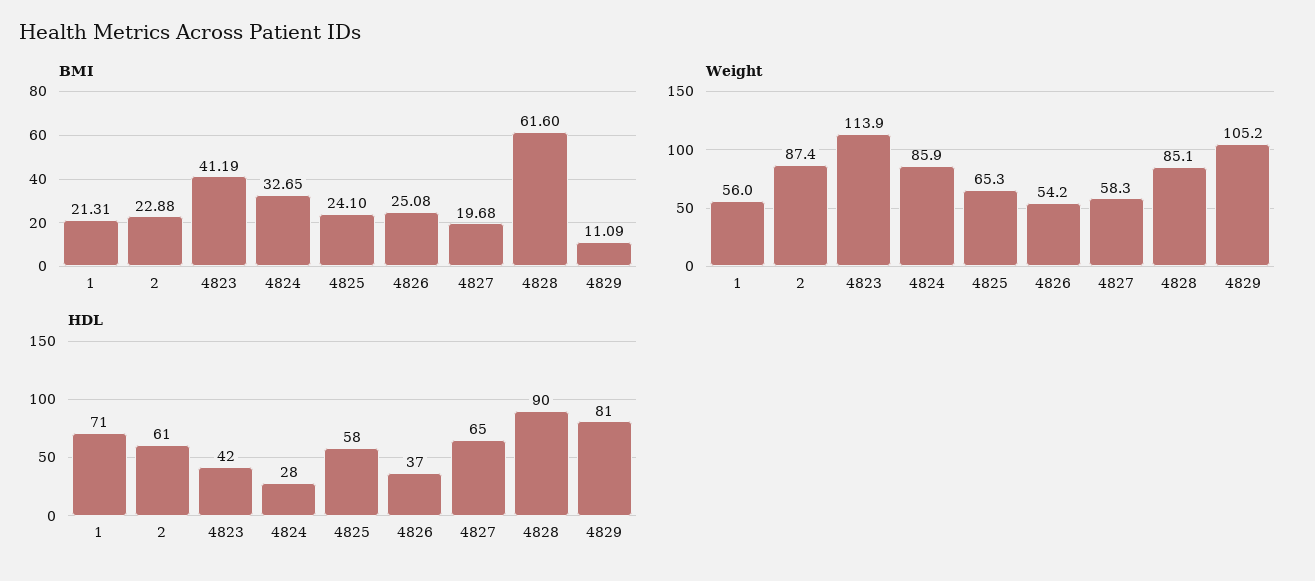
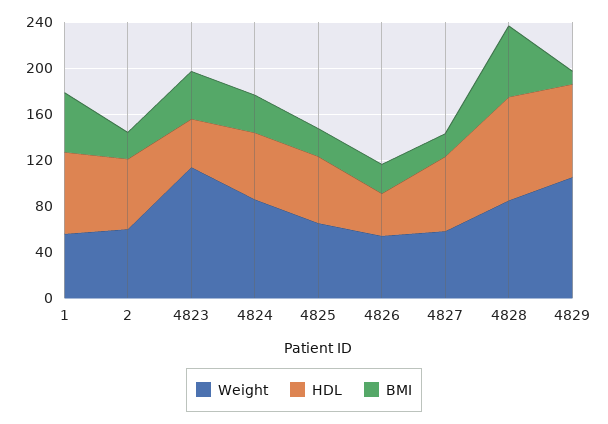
BMI, 1: 21.31 -> 50
Weight, 2: 87.4 -> 60
HDL, 4824: 28 -> 60

